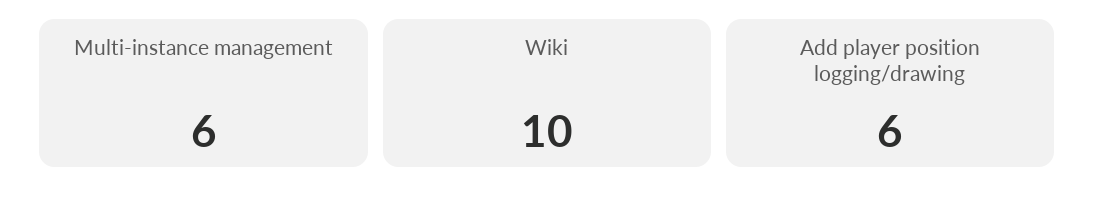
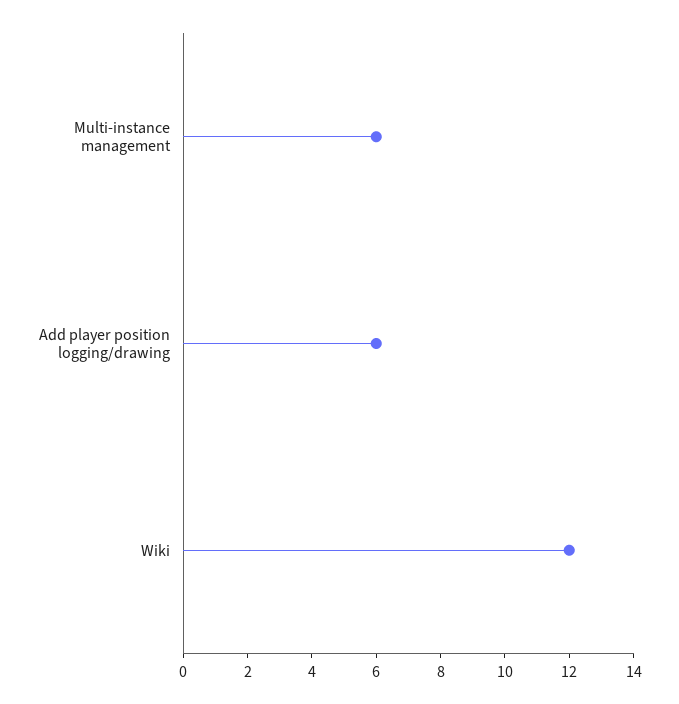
Wiki: 10 -> 12

